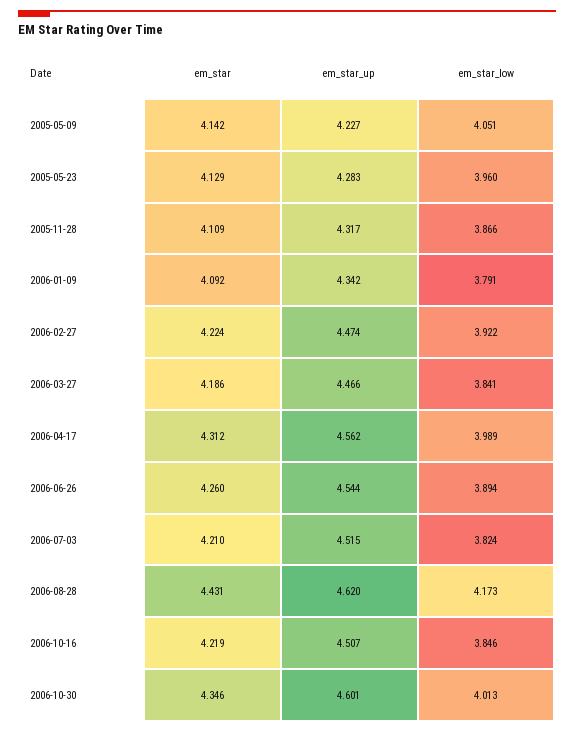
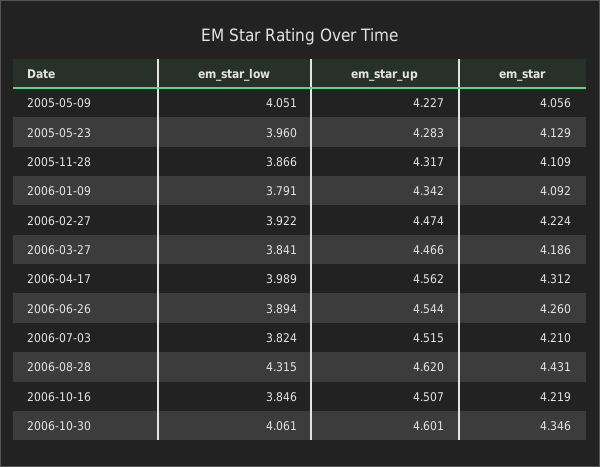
em_star, 2005-05-09: 4.142 -> 4.056
em_star_low, 2006-08-28: 4.173 -> 4.315
em_star_low, 2006-10-30: 4.013 -> 4.061

